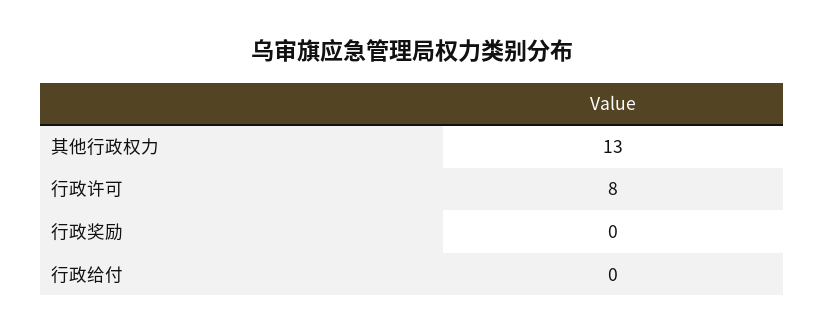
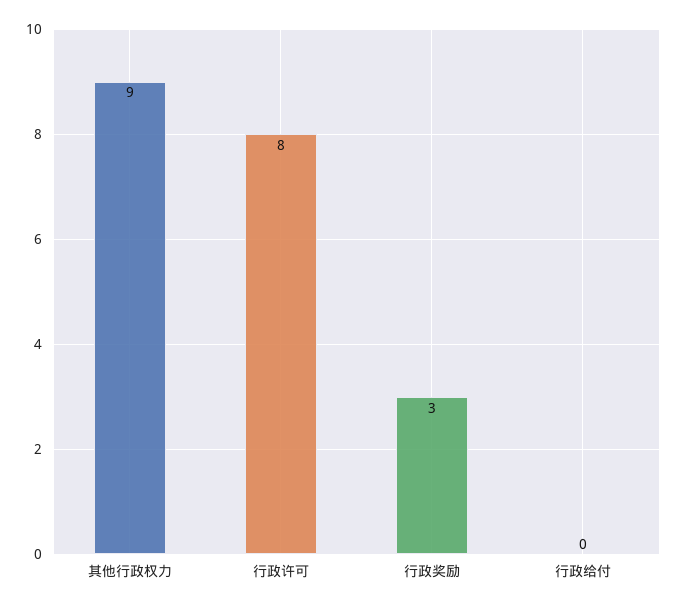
其他行政权力: 13 -> 9
行政奖励: 0 -> 3

